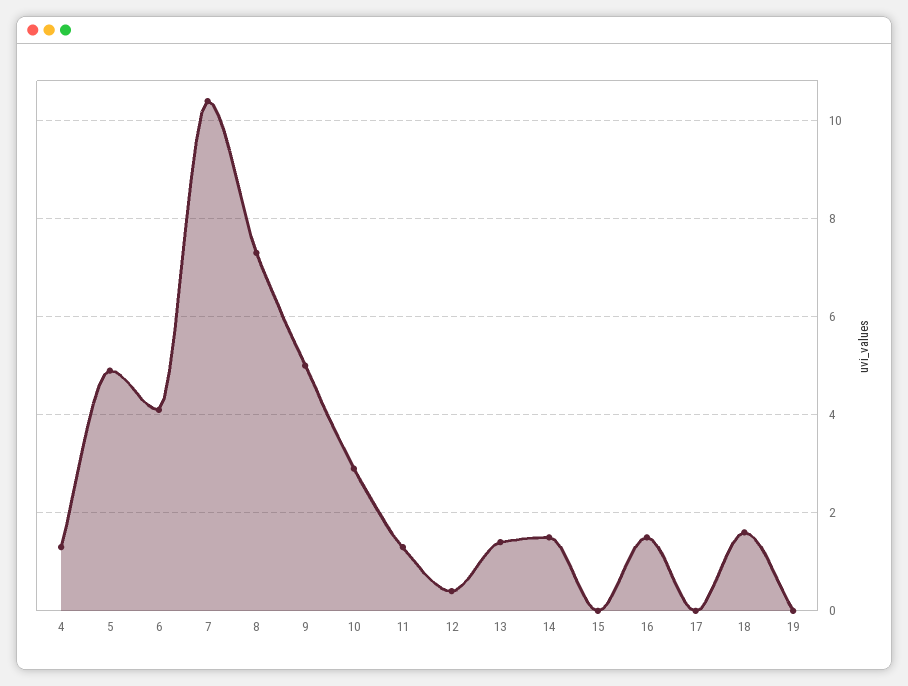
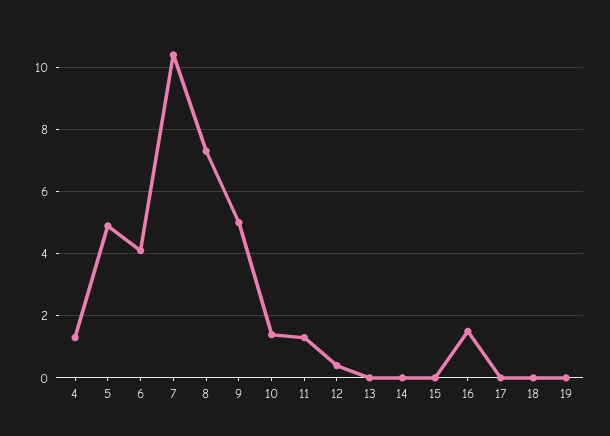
10: 3 -> 1.5
13: 1.5 -> 0
14: 1.5 -> 0
18: 1.5 -> 0

